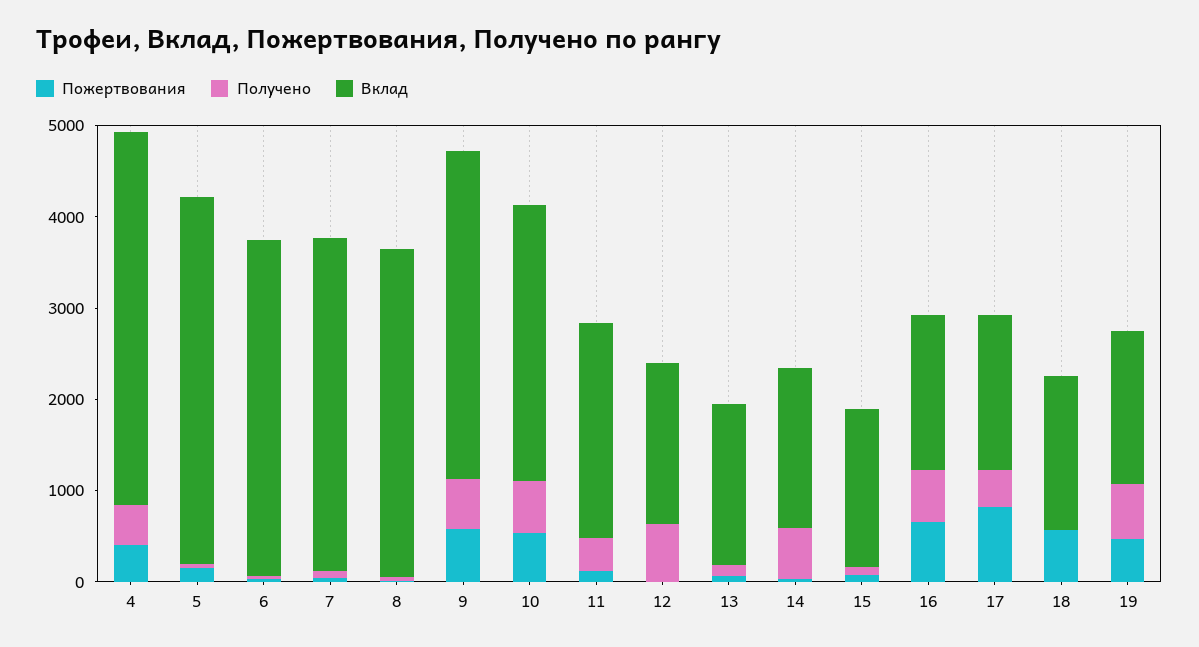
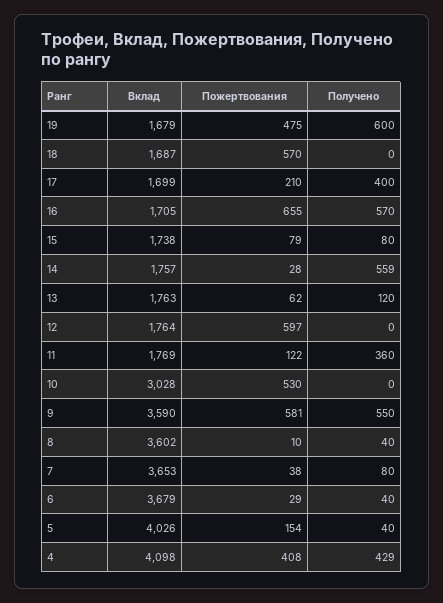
Получено, 10: 600 -> 0
Вклад, 11: 2400 -> 1769
Пожертвования, 12: 0 -> 597
Получено, 12: 600 -> 0
Пожертвования, 17: 800 -> 210

